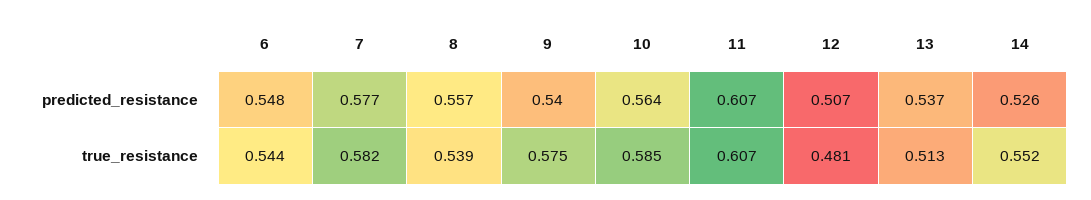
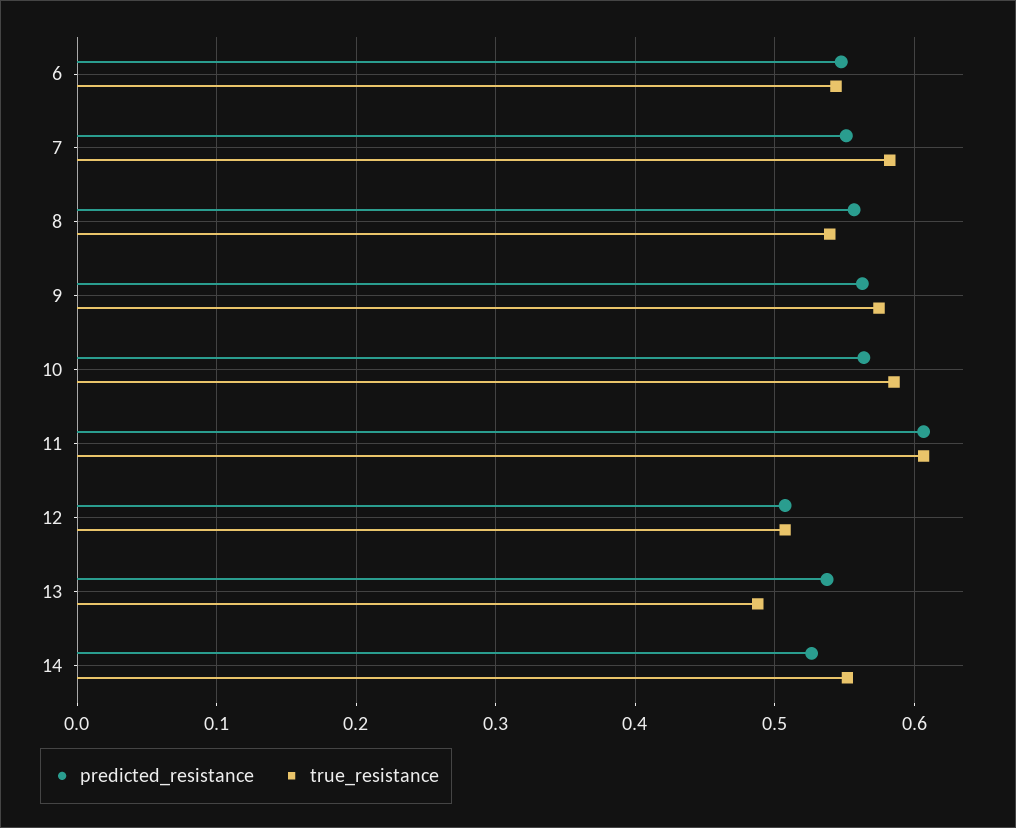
predicted_resistance, 7: 0.577 -> 0.55
predicted_resistance, 9: 0.54 -> 0.56
true_resistance, 12: 0.481 -> 0.51
true_resistance, 13: 0.513 -> 0.49

